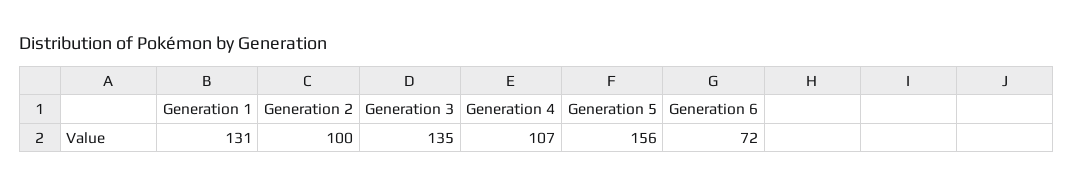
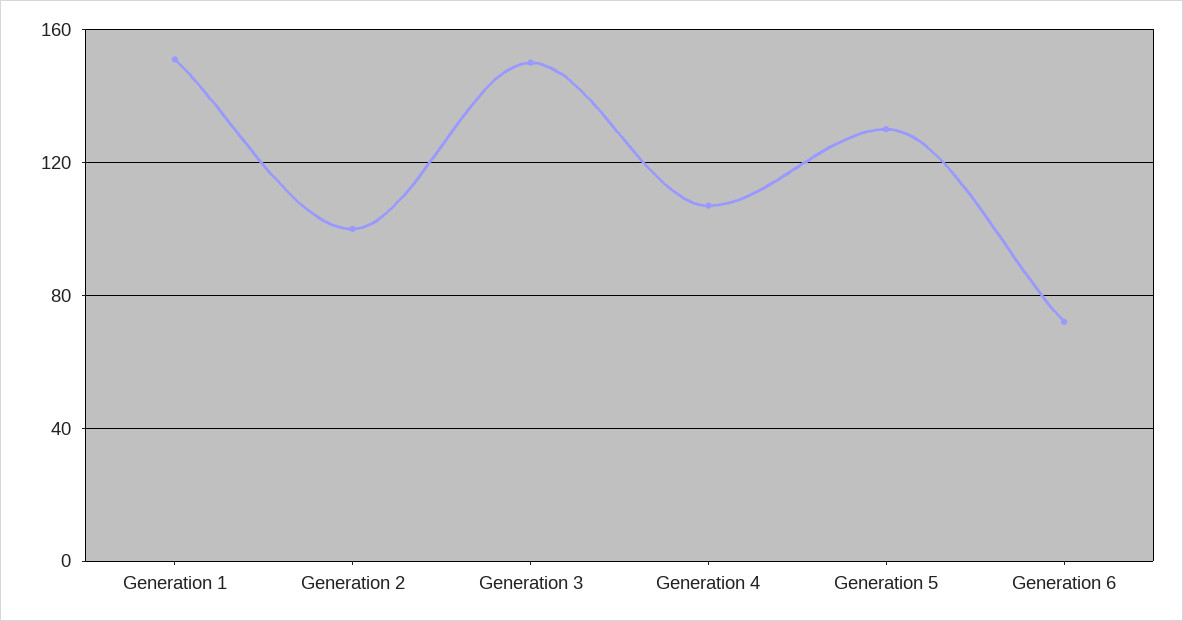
Generation 1: 131 -> 150
Generation 3: 135 -> 150
Generation 5: 156 -> 130

